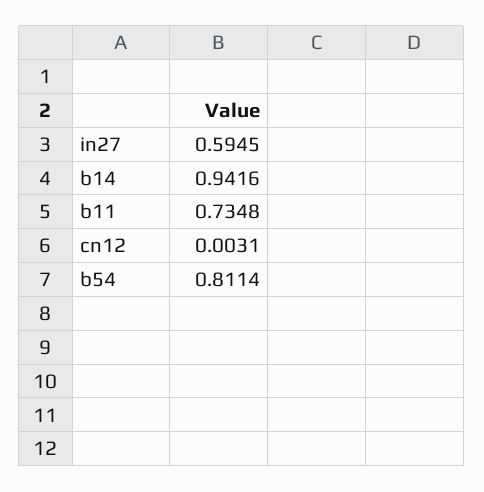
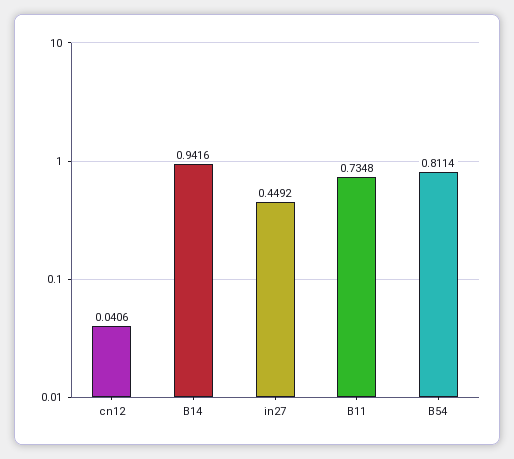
in27: 0.5945 -> 0.4492
cn12: 0.0031 -> 0.0406

